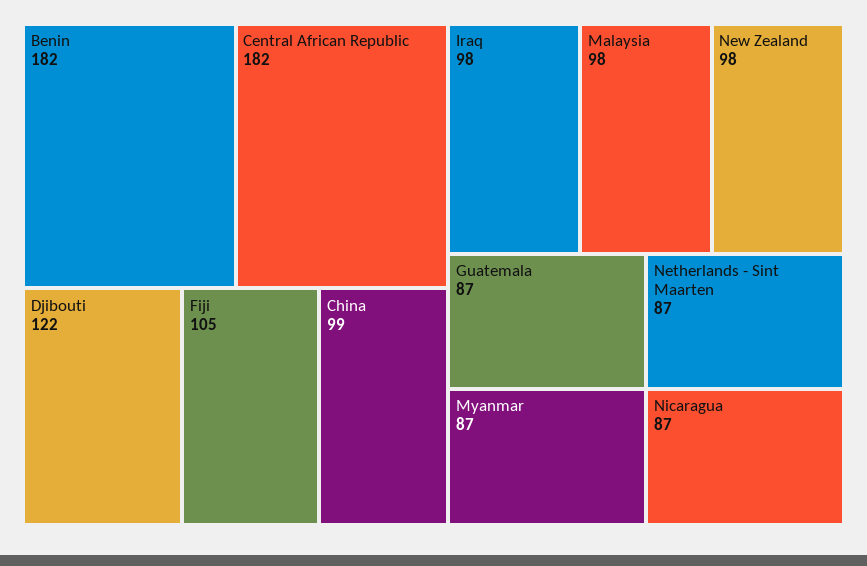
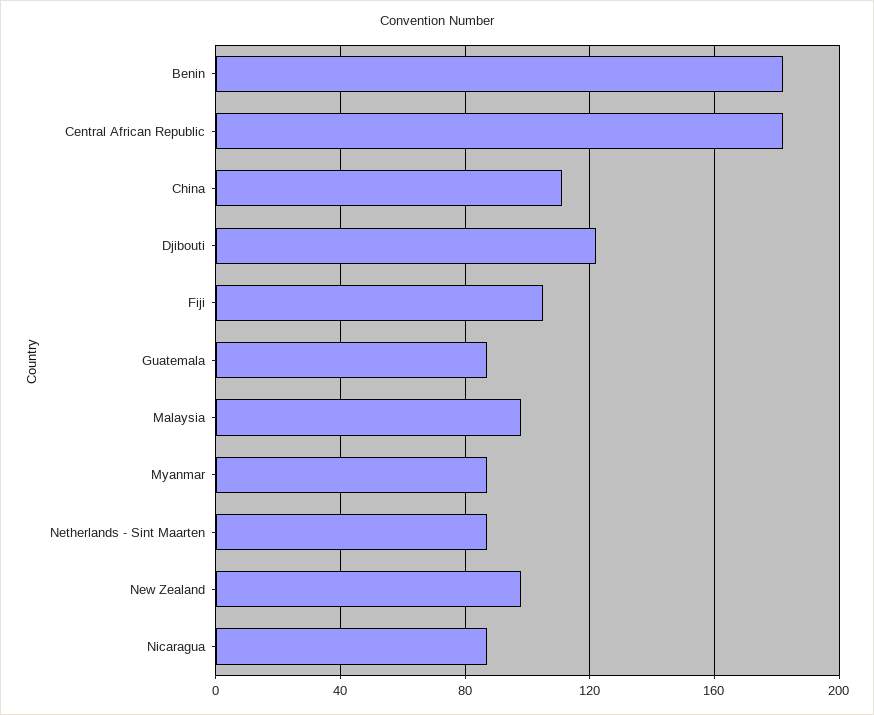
China: 99 -> 110
Iraq: 98 -> none

